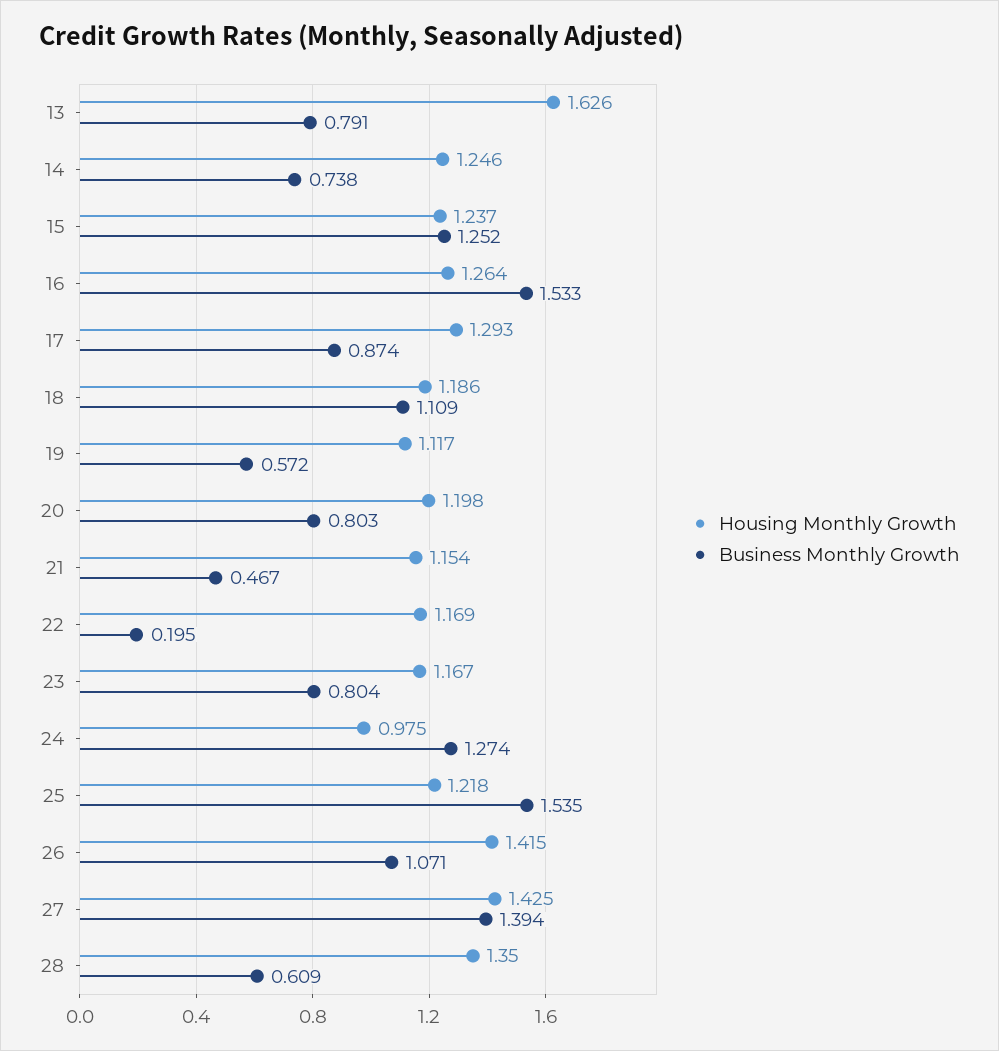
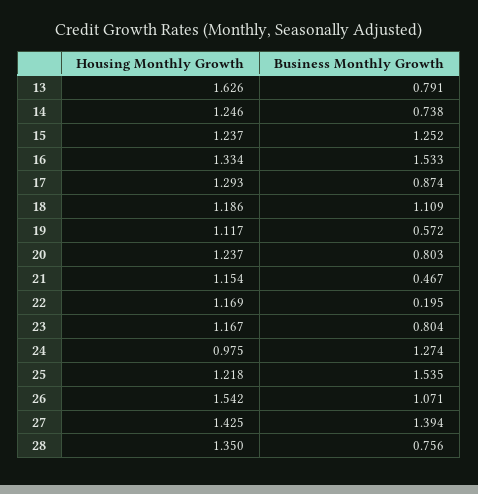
Housing Monthly Growth, 16: 1.264 -> 1.334
Housing Monthly Growth, 20: 1.198 -> 1.237
Housing Monthly Growth, 26: 1.415 -> 1.542
Business Monthly Growth, 28: 0.609 -> 0.756

